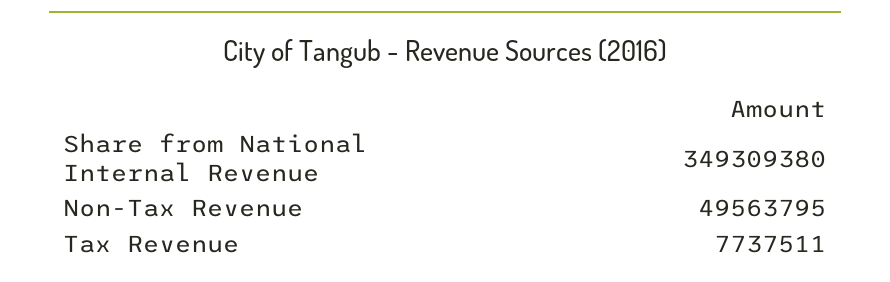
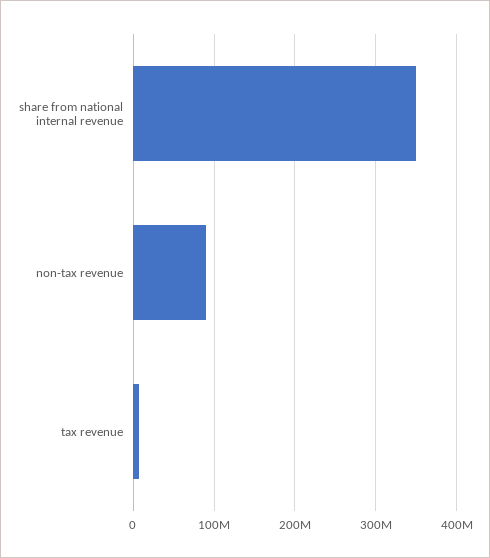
Non-Tax Revenue: 49563795 -> 90000000

